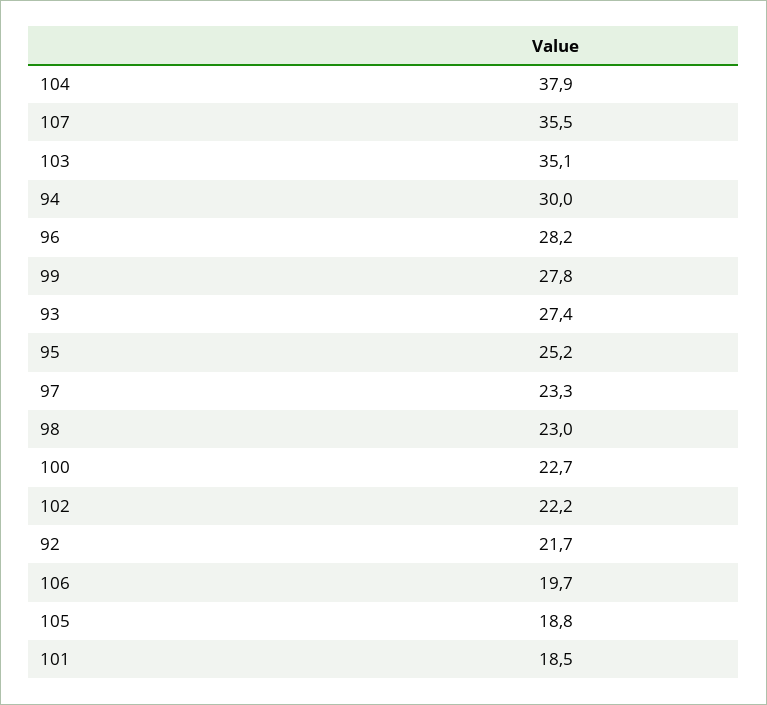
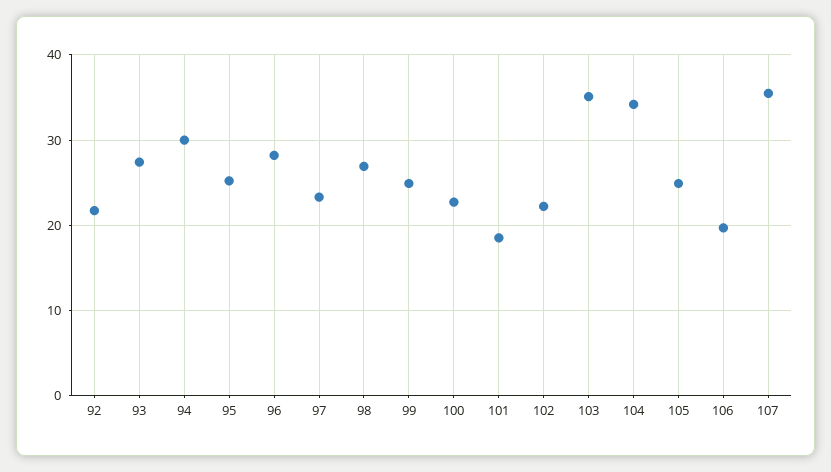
104: 37.9 -> 34
99: 27.8 -> 25
98: 23 -> 27
105: 18.8 -> 25

